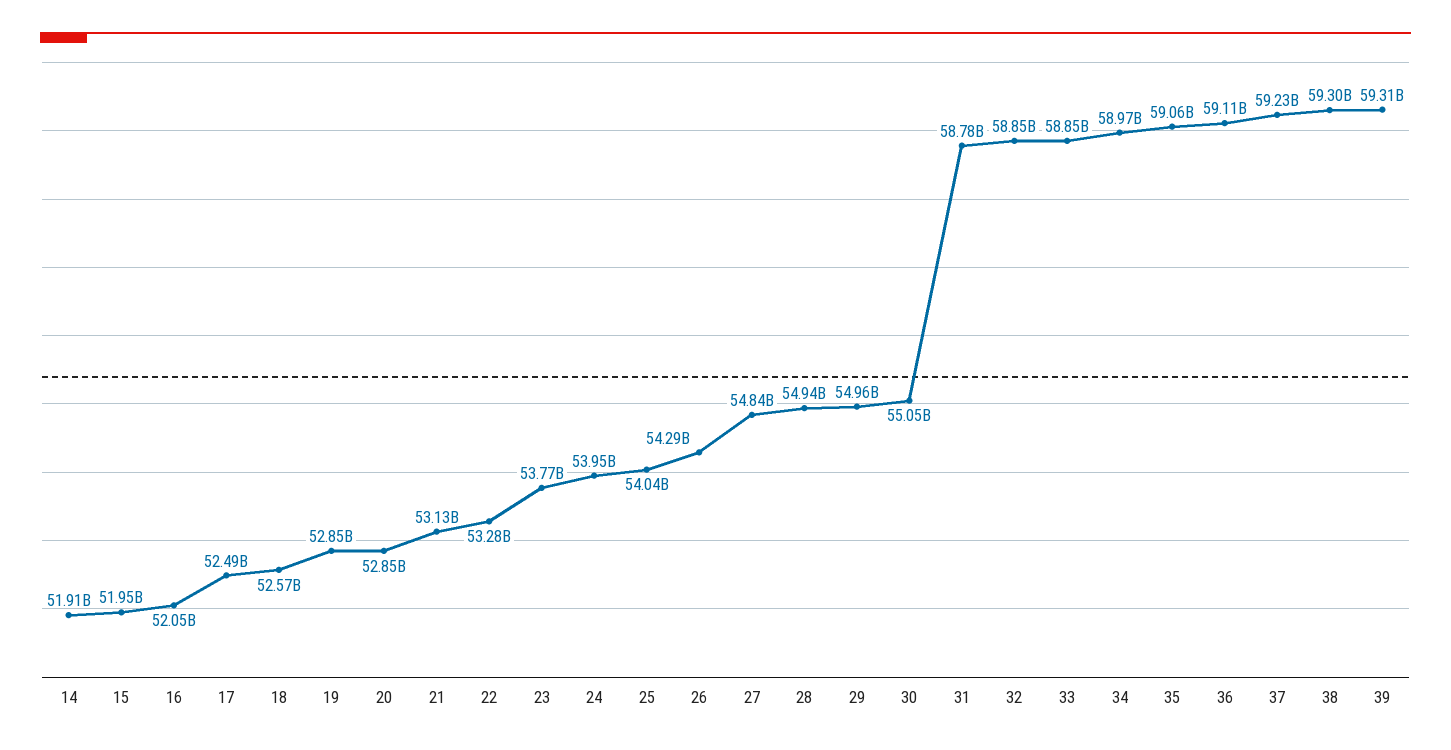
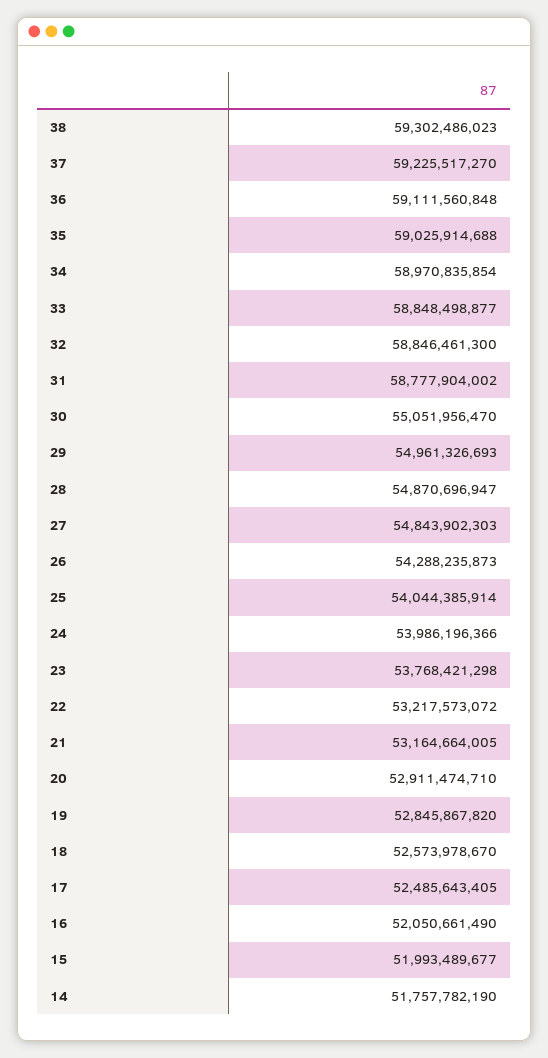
14: 51910000000 -> 51757782190
15: 51950000000 -> 51993489677
20: 52850000000 -> 52911474710
21: 53130000000 -> 53164664005
22: 53280000000 -> 53217573072
24: 53950000000 -> 53986196366
28: 54940000000 -> 54870696947
35: 59060000000 -> 59025914688
39: 59310000000 -> none

